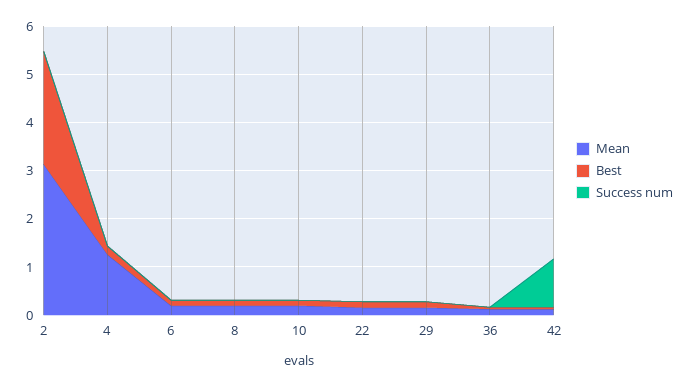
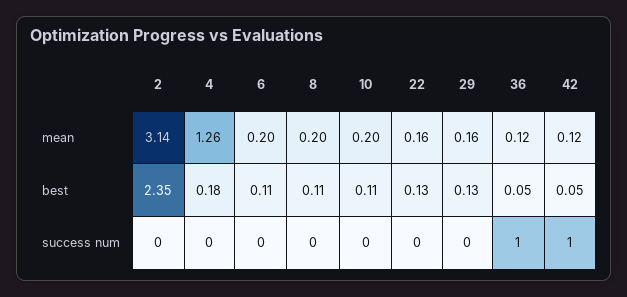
Success num, 36: 0 -> 1

